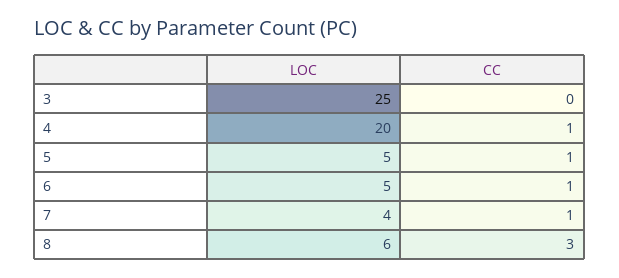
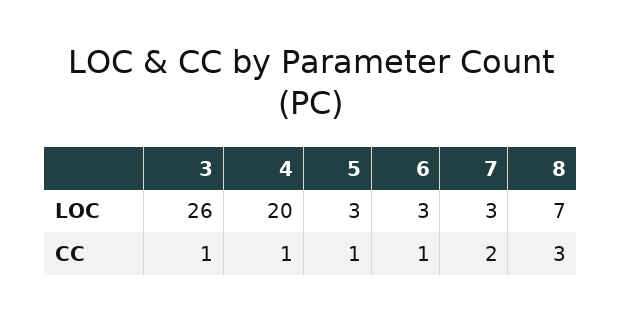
LOC, 3: 25 -> 26
CC, 3: 0 -> 1
LOC, 5: 5 -> 3
LOC, 6: 5 -> 3
LOC, 7: 4 -> 3
CC, 7: 1 -> 2
LOC, 8: 6 -> 7

